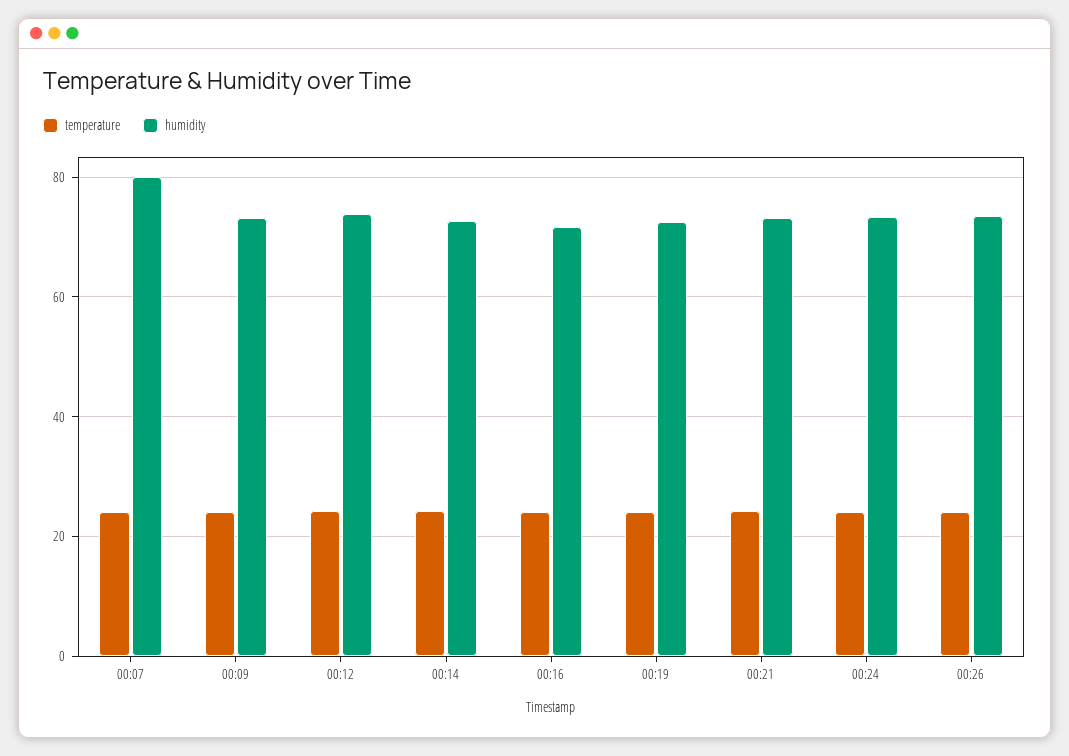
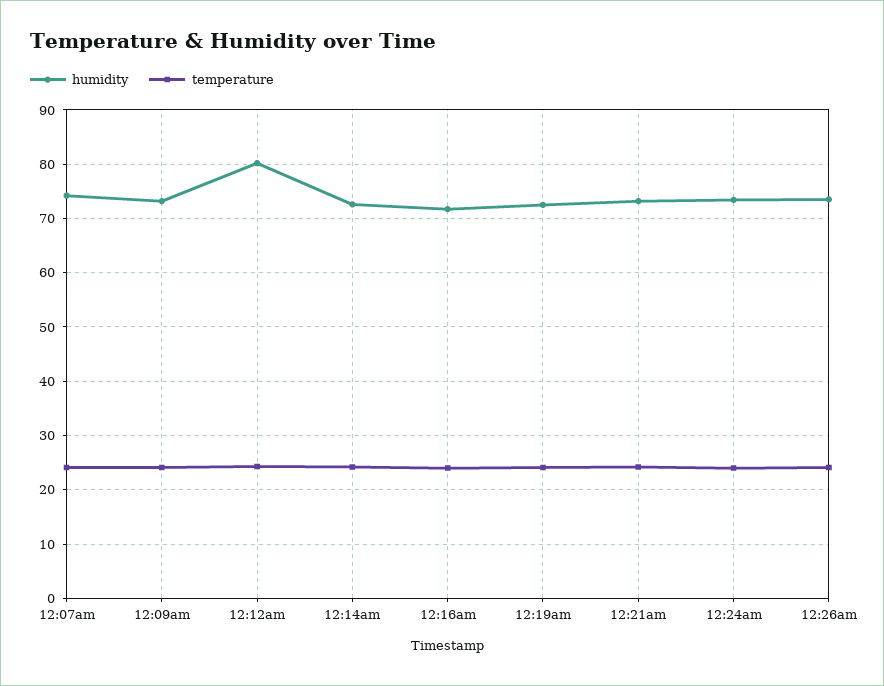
humidity, 00:07: 80 -> 74
humidity, 00:12: 74 -> 80

